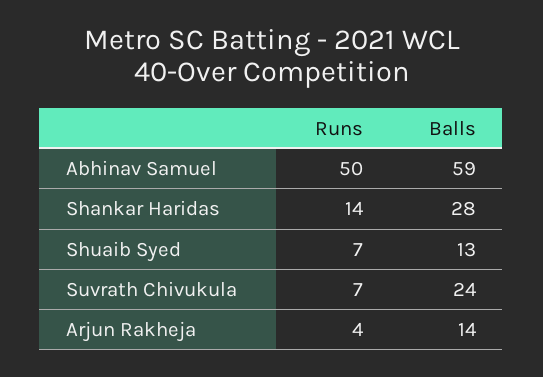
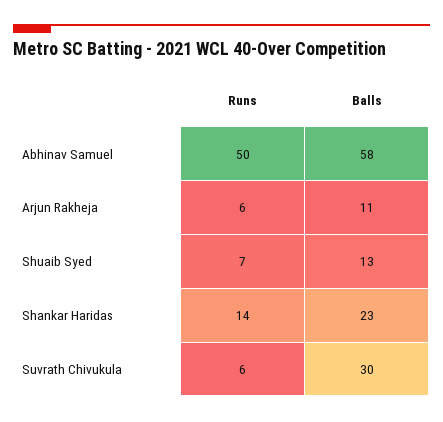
Balls, Abhinav Samuel: 59 -> 58
Balls, Shankar Haridas: 28 -> 23
Runs, Suvrath Chivukula: 7 -> 6
Balls, Suvrath Chivukula: 24 -> 30
Runs, Arjun Rakheja: 4 -> 6
Balls, Arjun Rakheja: 14 -> 11

